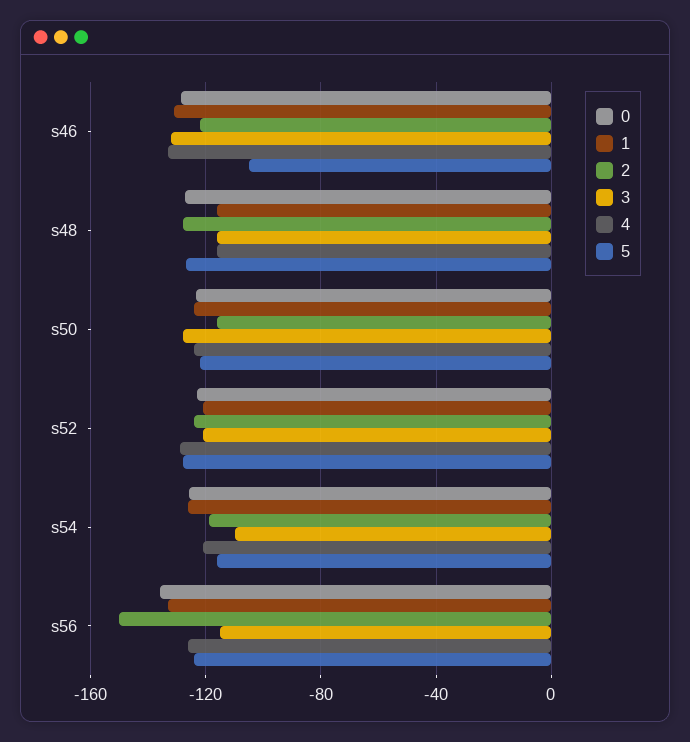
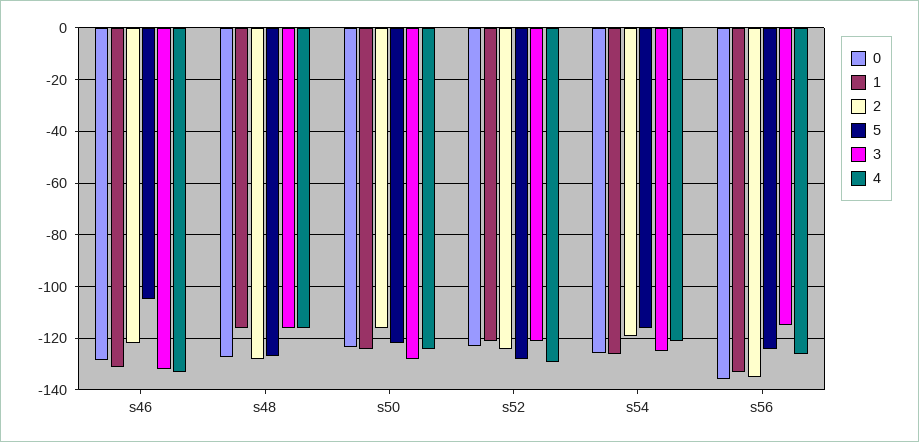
3, s54: -110 -> -125
2, s56: -150 -> -135

